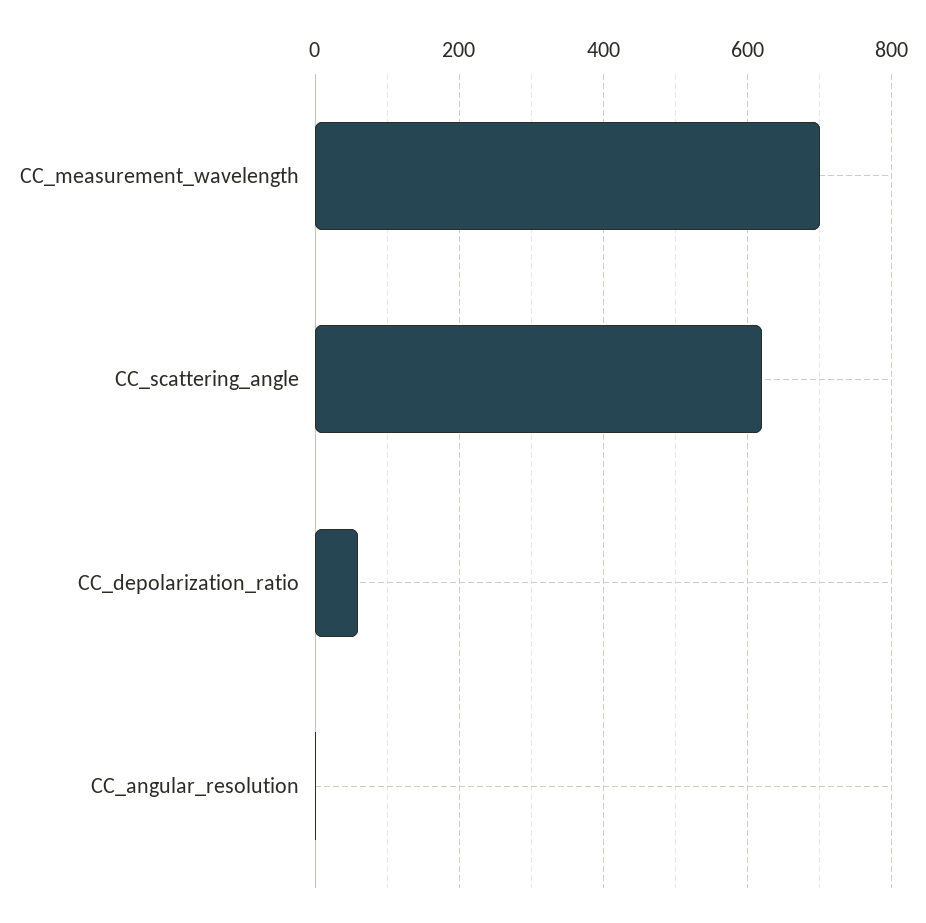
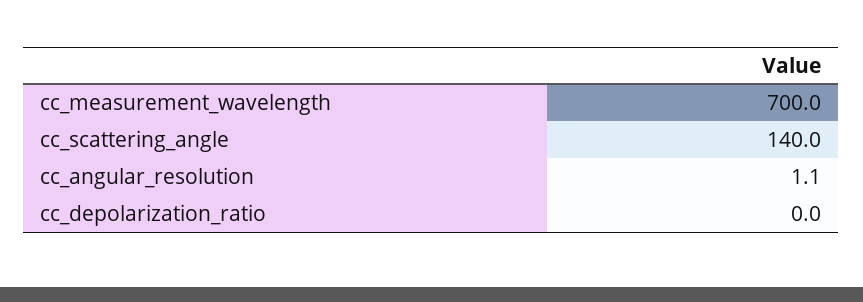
CC_scattering_angle: 620 -> 140
CC_depolarization_ratio: 60 -> 0

